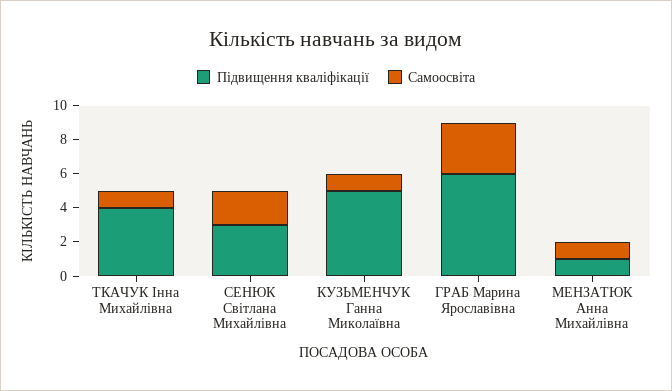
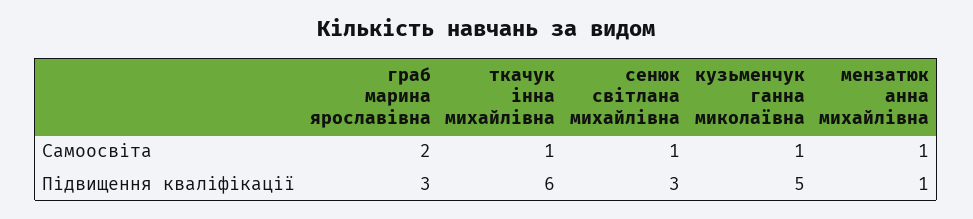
Підвищення кваліфікації, ТКАЧУК Інна Михайлівна: 4 -> 6
Самоосвіта, СЕНЮК Світлана Михайлівна: 2 -> 1
Підвищення кваліфікації, ГРАБ Марина Ярославівна: 6 -> 3
Самоосвіта, ГРАБ Марина Ярославівна: 3 -> 2

